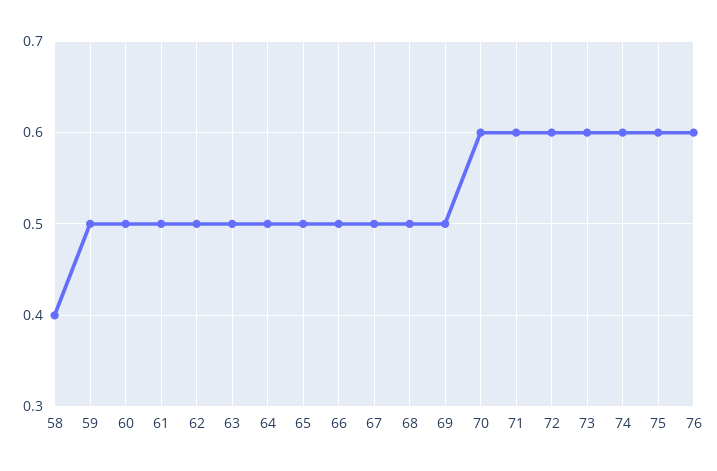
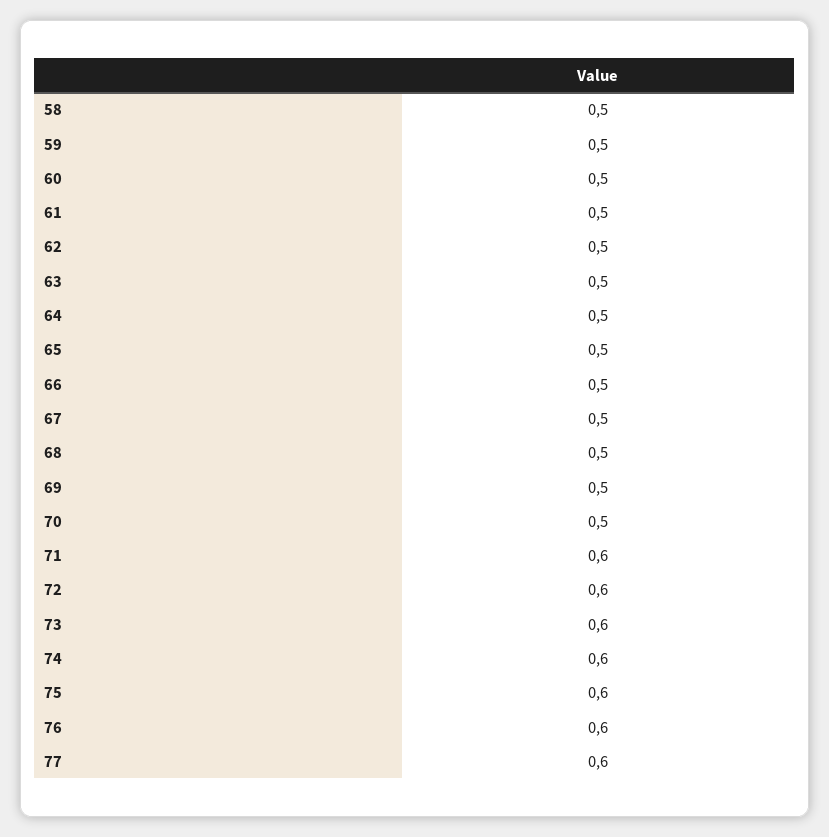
58: 0.4 -> 0.5
70: 0.6 -> 0.5
77: none -> 0.6

